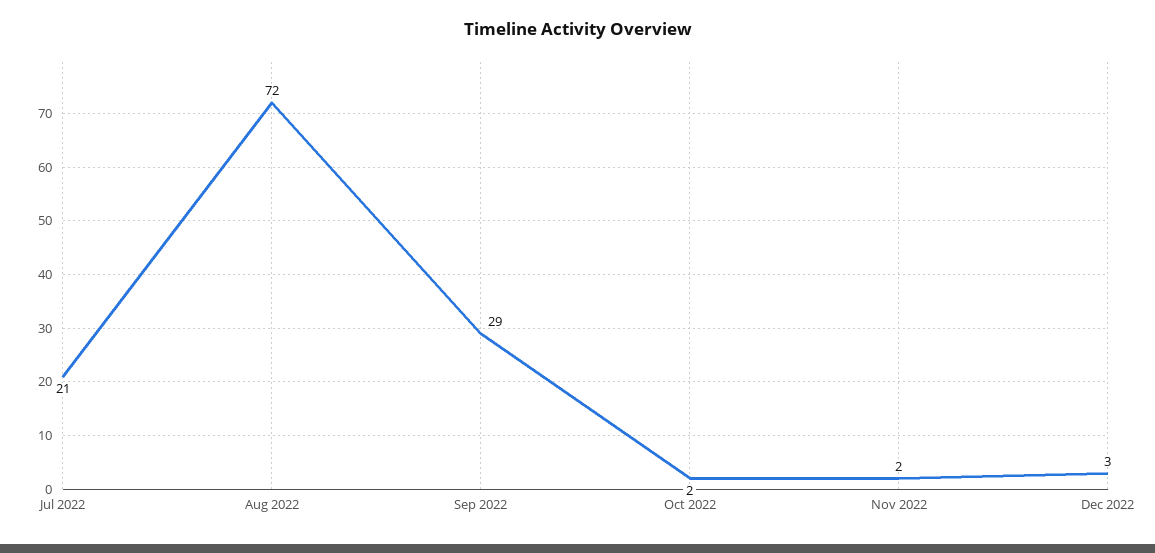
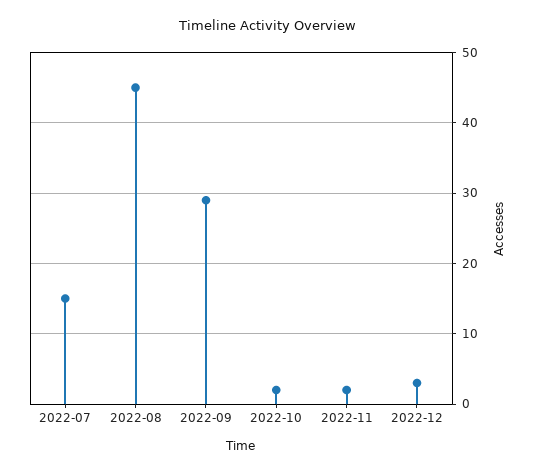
Jul 2022: 21 -> 15
Aug 2022: 72 -> 45

